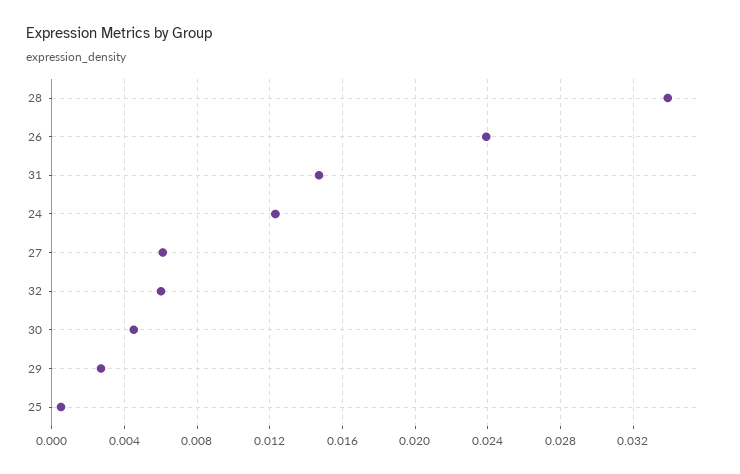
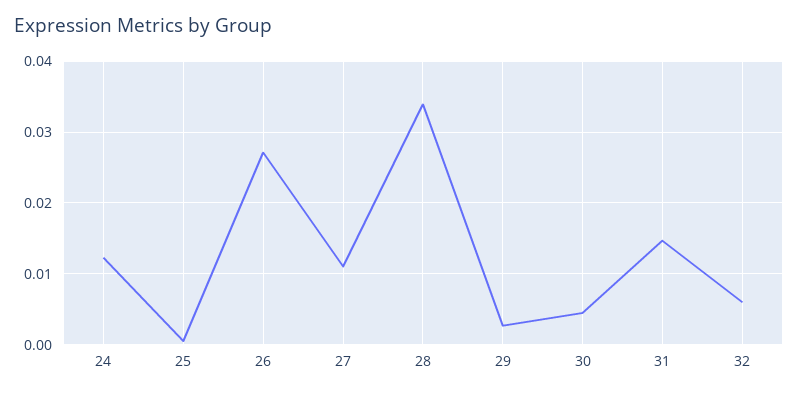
26: 0.024 -> 0.027
27: 0.006 -> 0.011

